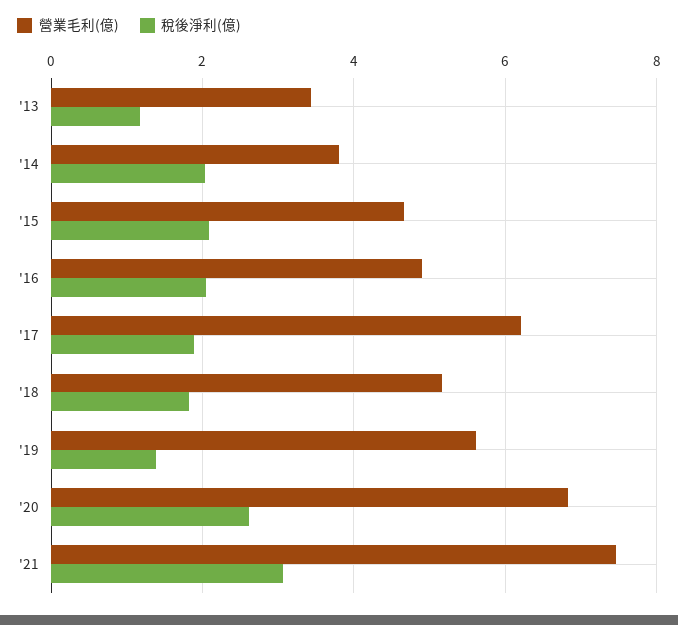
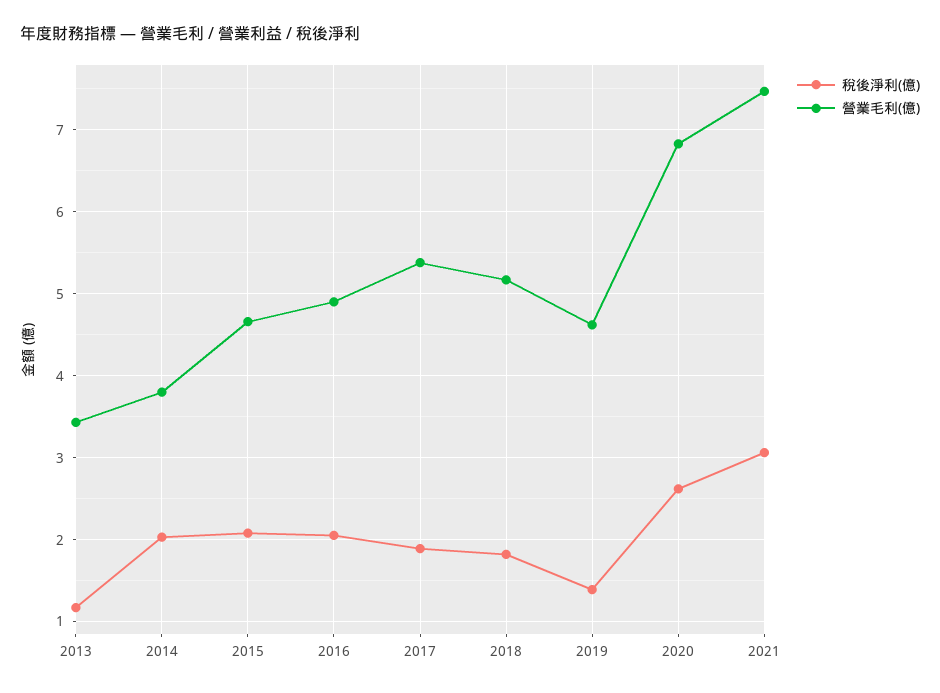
營業毛利(億), '17: 6.2 -> 5.4
營業毛利(億), '19: 5.6 -> 4.6

